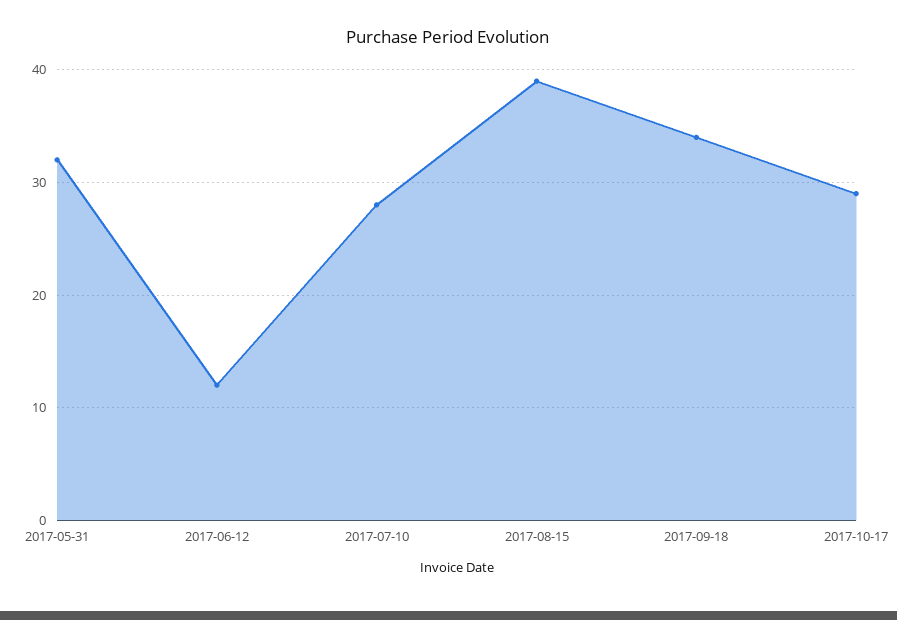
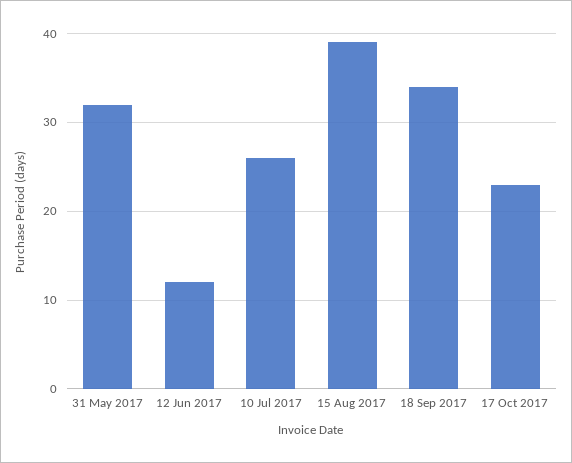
2017-07-10: 28 -> 26
2017-10-17: 29 -> 23

